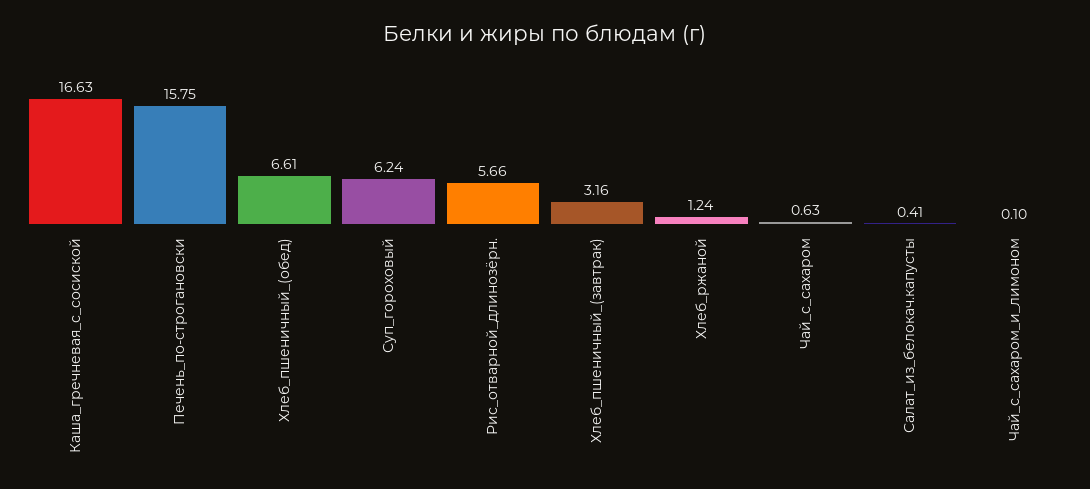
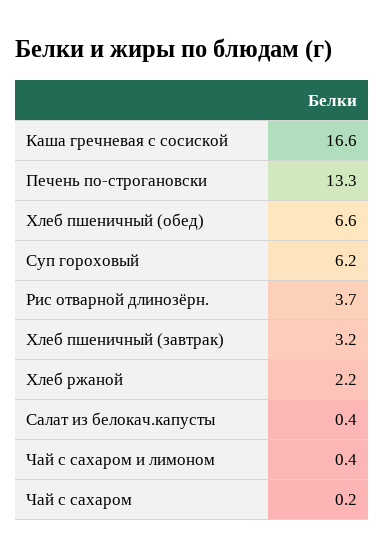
Печень_по-строгановски: 15.75 -> 13.3
Рис_отварной_длинозёрн.: 5.66 -> 3.7
Хлеб_ржаной: 1.24 -> 2.2
Чай_с_сахаром: 0.63 -> 0.2
Чай_с_сахаром_и_лимоном: 0.1 -> 0.4

